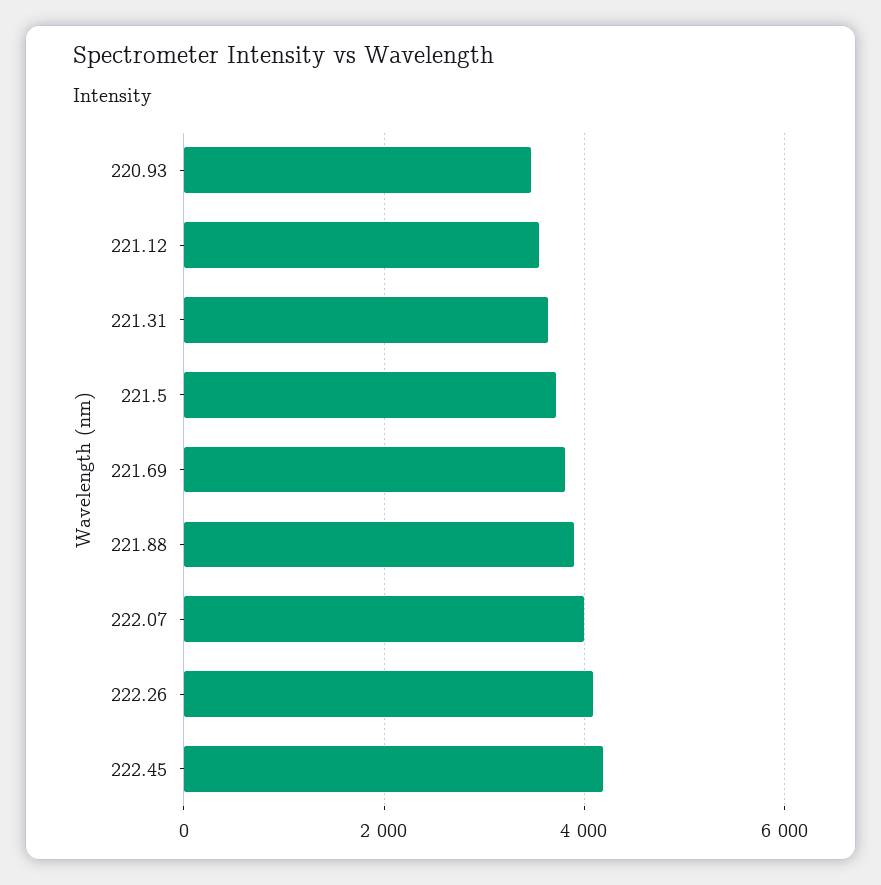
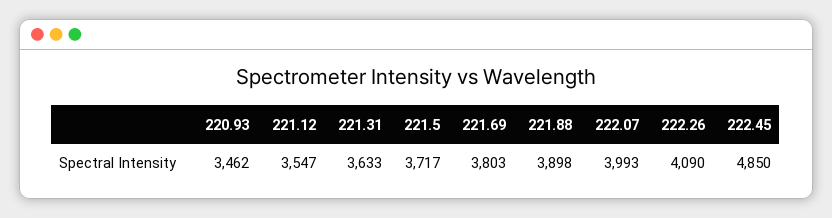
222.45: 4200 -> 4850

